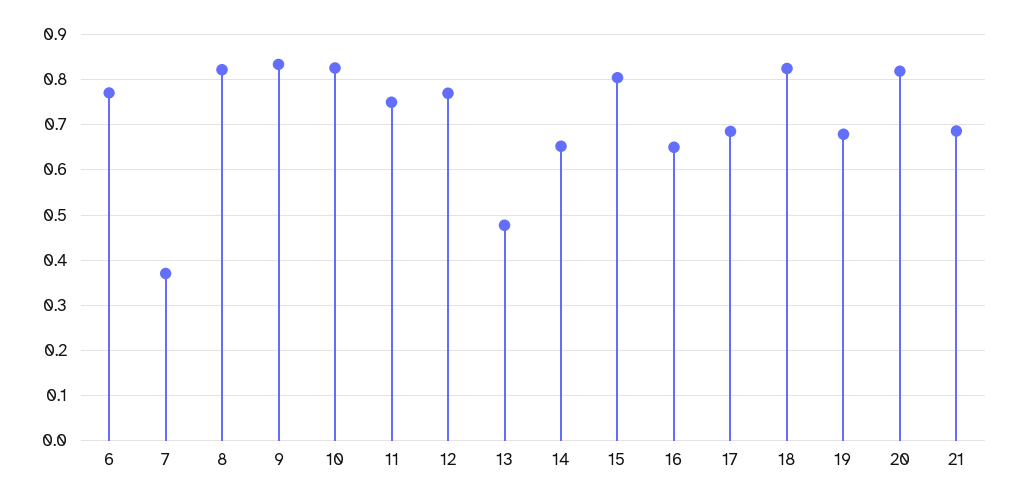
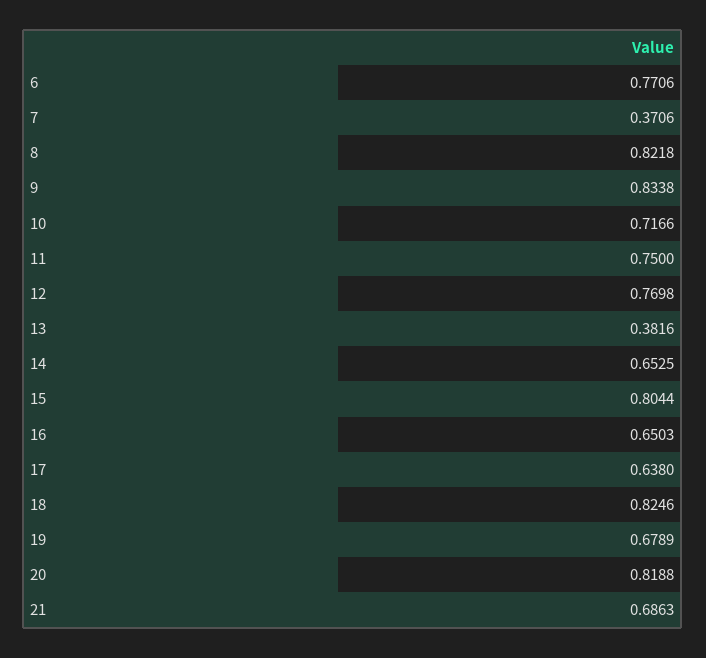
10: 0.82 -> 0.7166
13: 0.48 -> 0.3816
17: 0.68 -> 0.638

